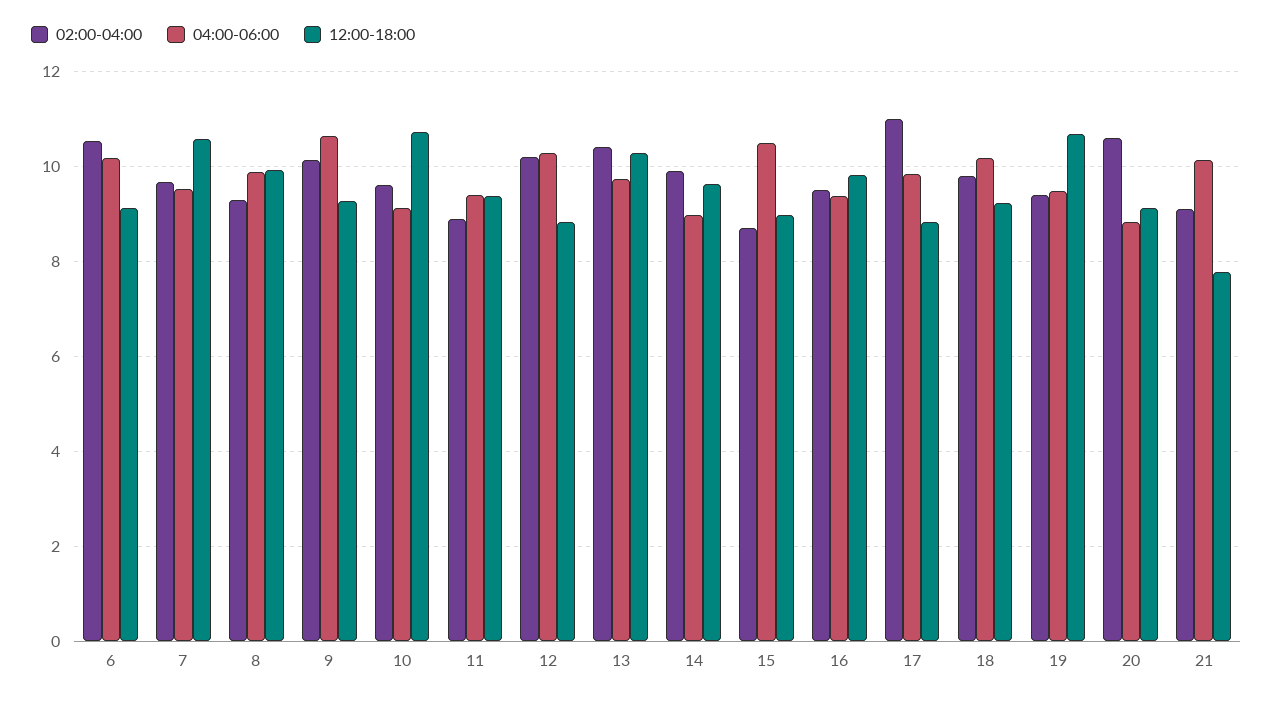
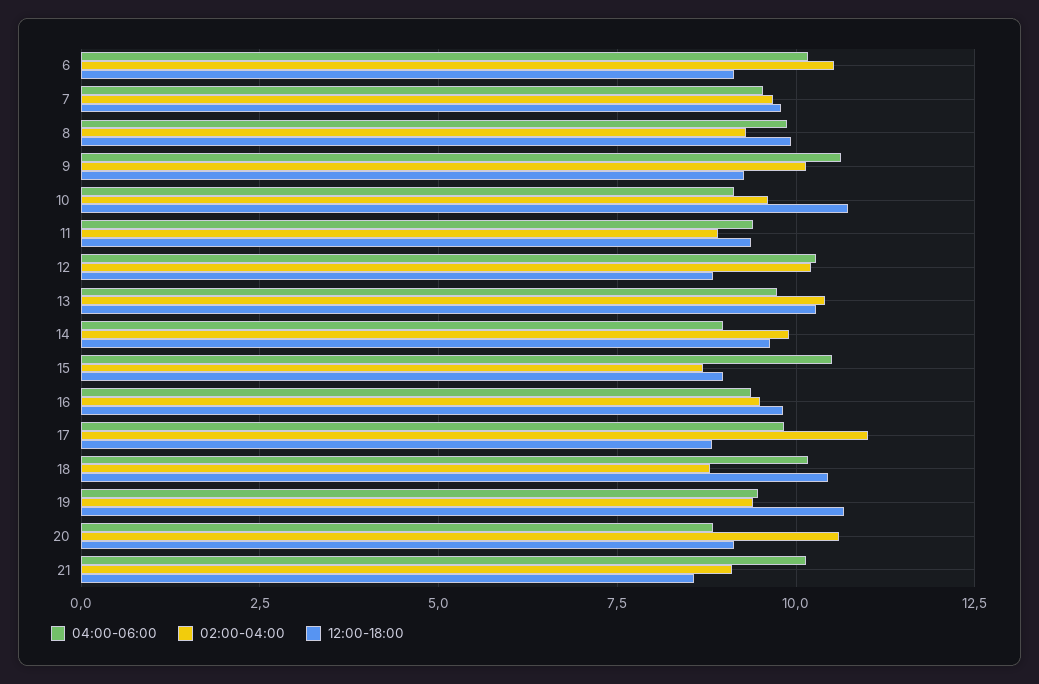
12:00-18:00, 7: 10.6 -> 9.75
02:00-04:00, 18: 9.8 -> 8.75
12:00-18:00, 18: 9.2 -> 10.5
12:00-18:00, 21: 7.8 -> 8.5

